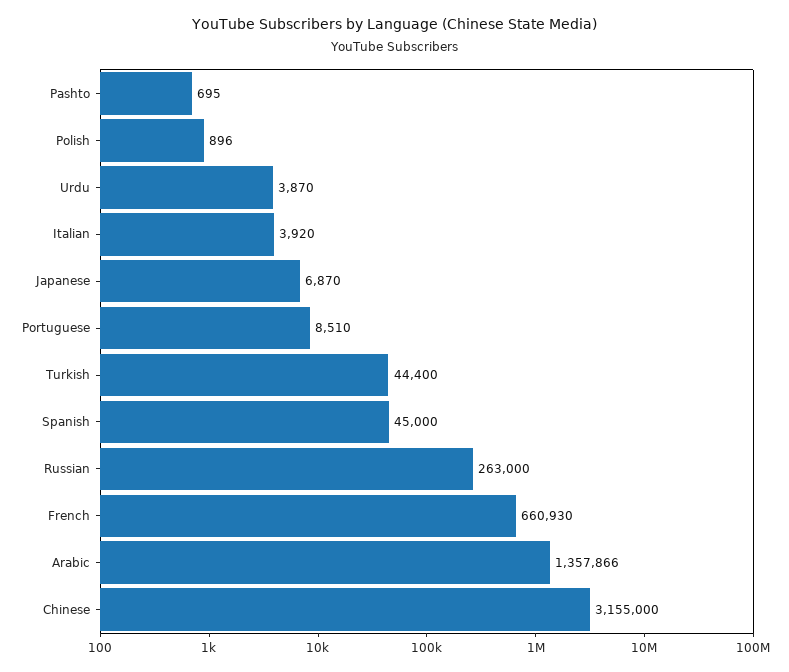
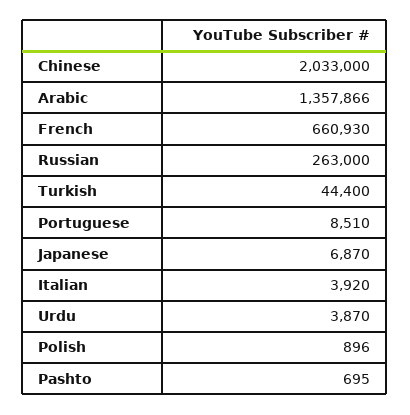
Spanish: 45000 -> none
Chinese: 3155000 -> 2033000

